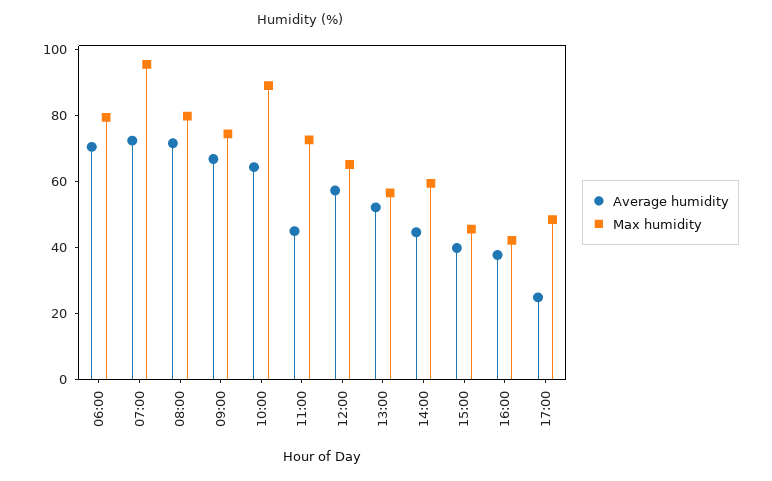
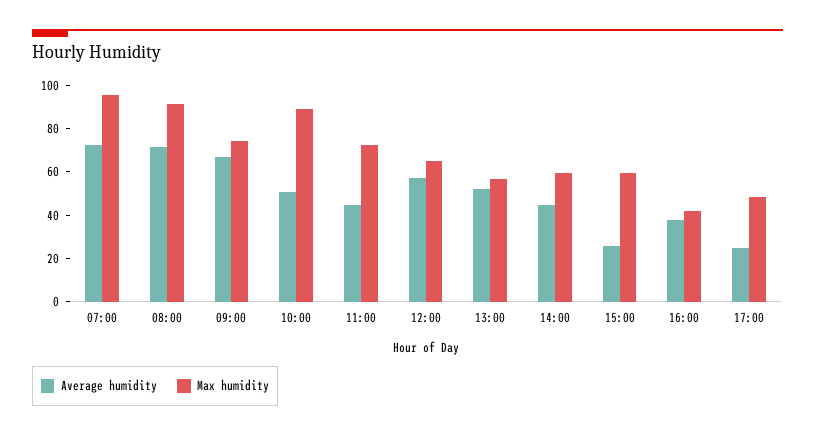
Average humidity, 06:00: 70 -> none
Max humidity, 06:00: 80 -> none
Max humidity, 08:00: 80 -> 90
Average humidity, 10:00: 65 -> 50
Average humidity, 15:00: 40 -> 25
Max humidity, 15:00: 45 -> 60

